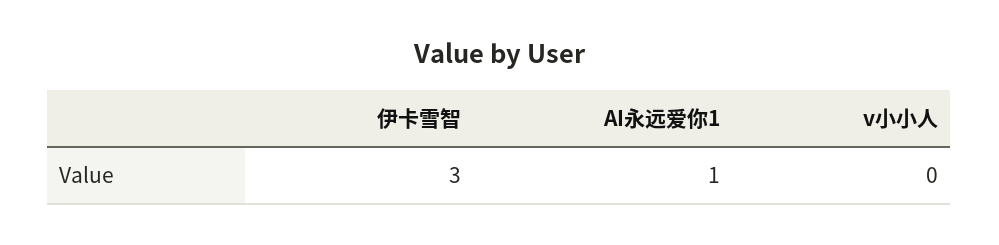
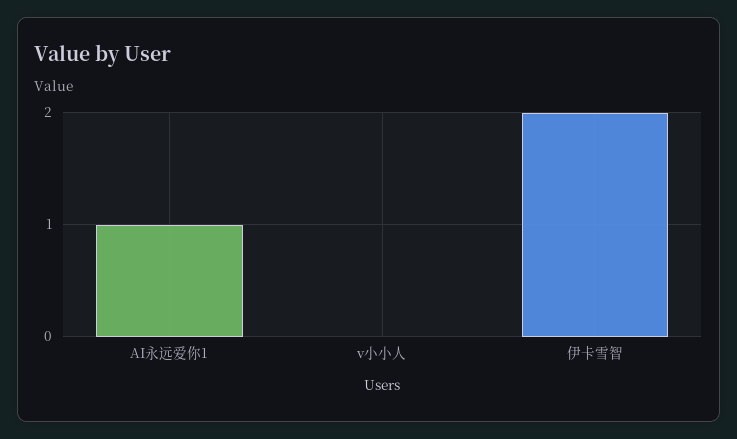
伊卡雪智: 3 -> 2

